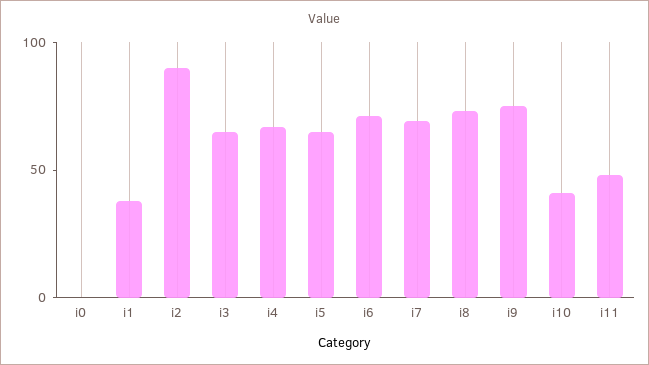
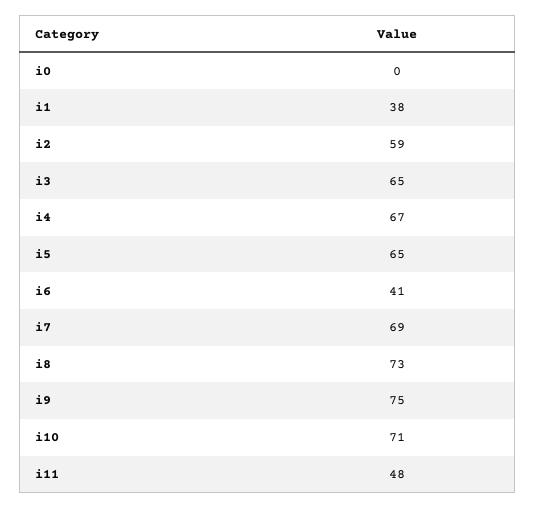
i2: 90 -> 59
i6: 70 -> 41
i10: 40 -> 71

